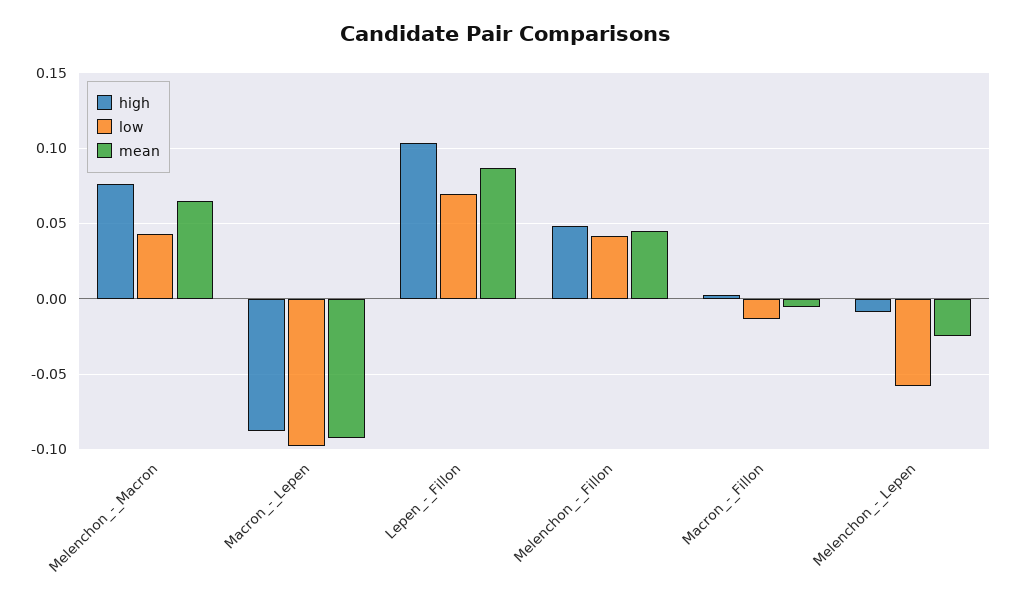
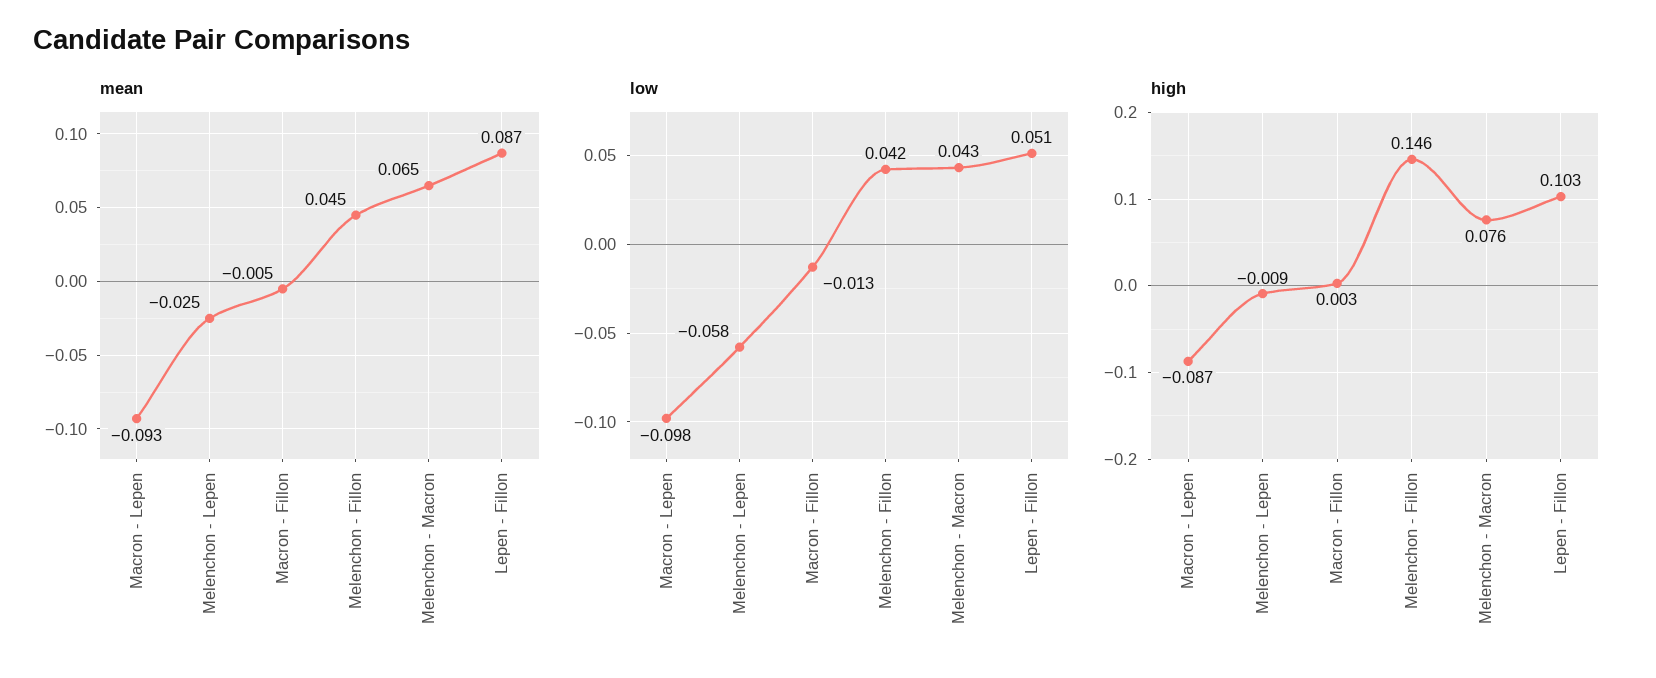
low, Lepen_-_Fillon: 0.07 -> 0.051
high, Melenchon_-_Fillon: 0.05 -> 0.146

